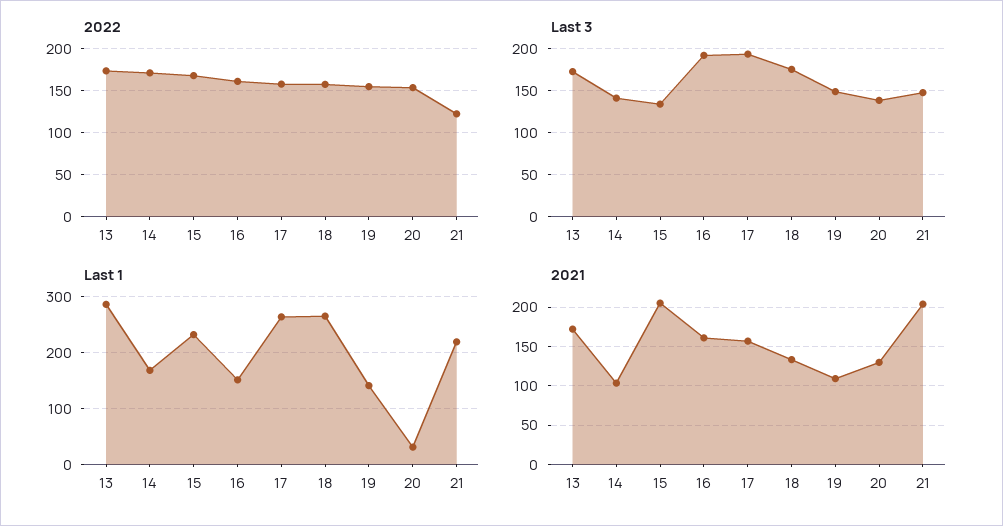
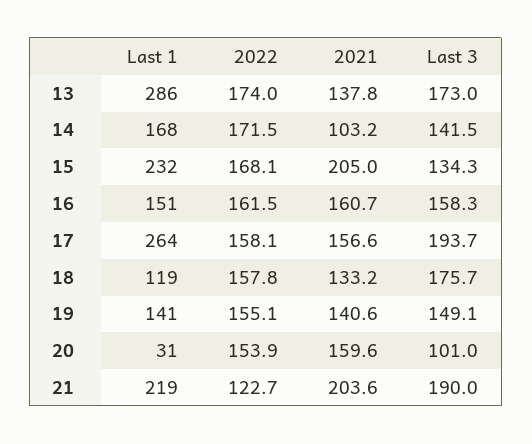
Last 3, 16: 190 -> 158.3
Last 3, 20: 140 -> 101
Last 3, 21: 150 -> 190
Last 1, 18: 260 -> 119
2021, 13: 170 -> 137.8
2021, 19: 110 -> 140.6
2021, 20: 130 -> 159.6

